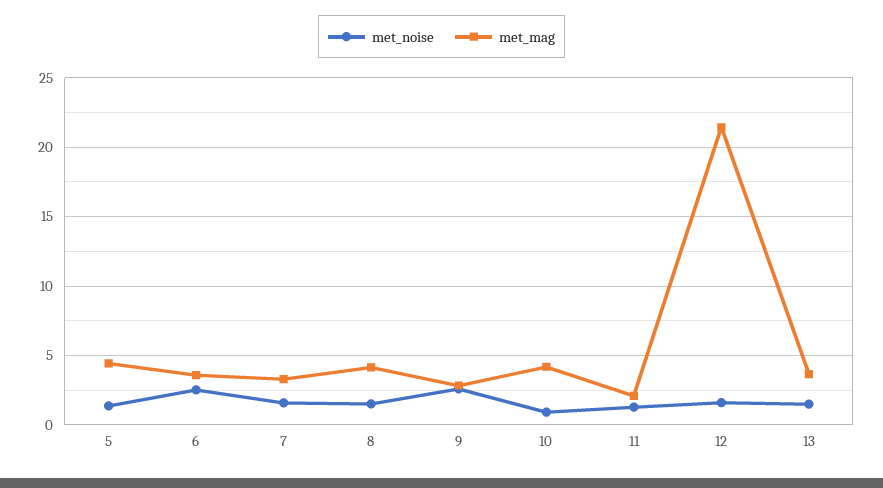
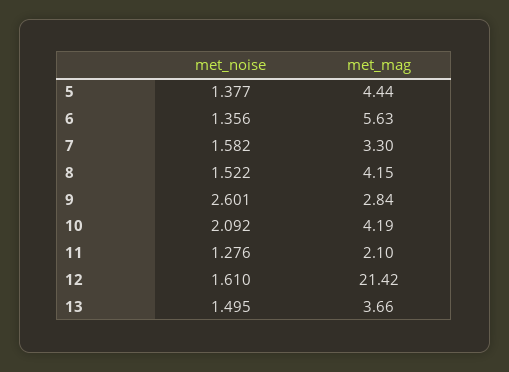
met_noise, 6: 2.5 -> 1.356
met_mag, 6: 3.5 -> 5.63
met_noise, 10: 1 -> 2.092

